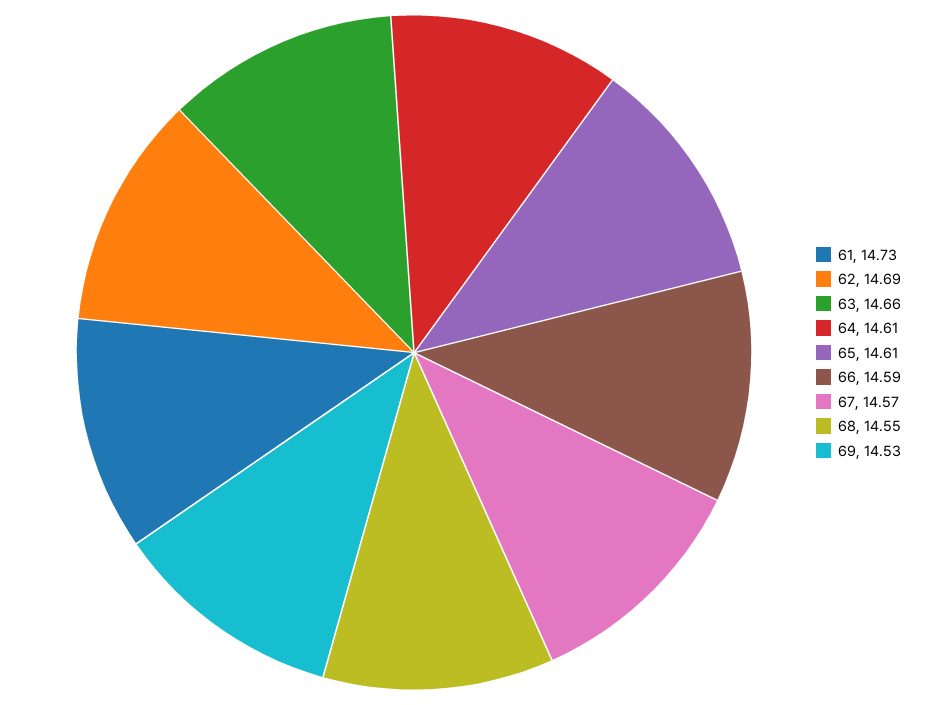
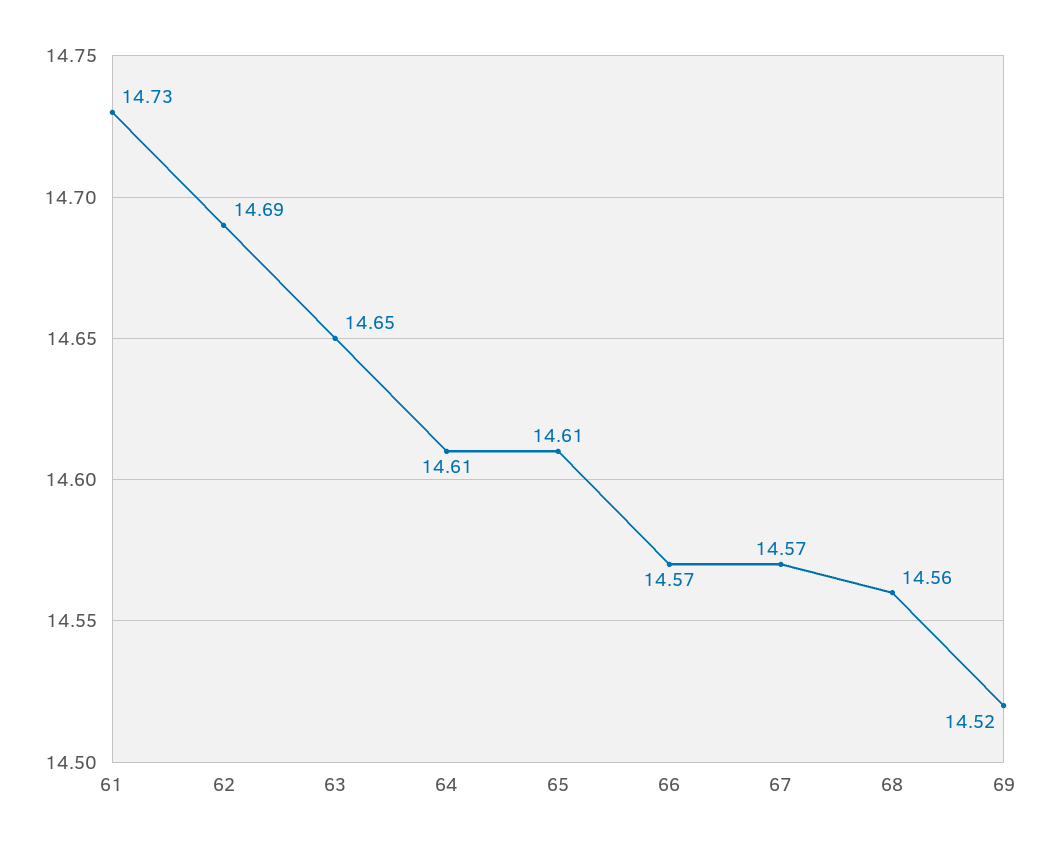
63: 14.66 -> 14.65
66: 14.59 -> 14.57
68: 14.55 -> 14.56
69: 14.53 -> 14.52

